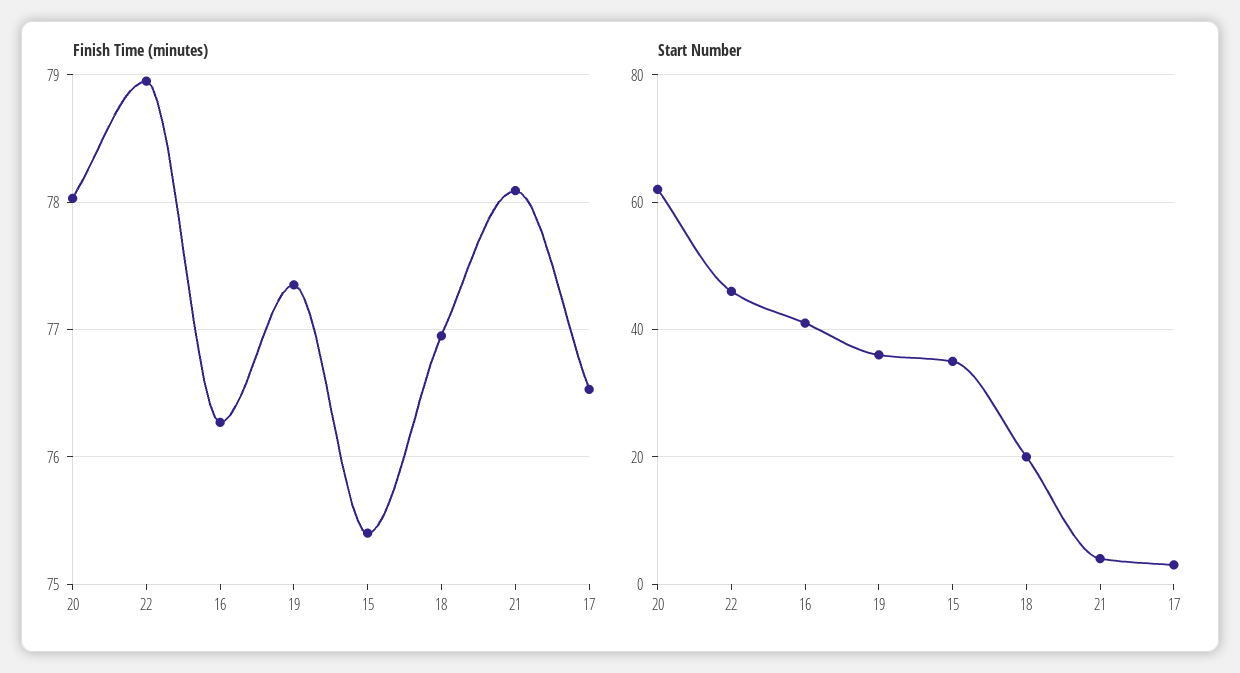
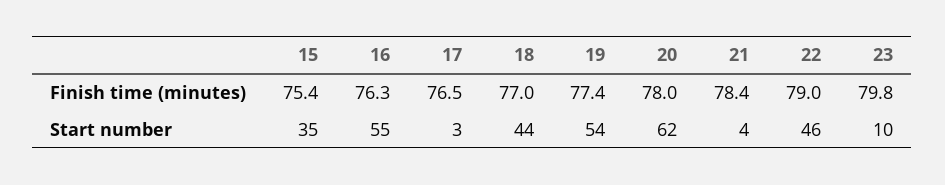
Finish Time (minutes), 21: 78.1 -> 78.4
Start Number, 16: 40 -> 55
Start Number, 19: 35 -> 54
Start Number, 18: 20 -> 44
Finish Time (minutes), 23: none -> 79.8
Start Number, 23: none -> 10

